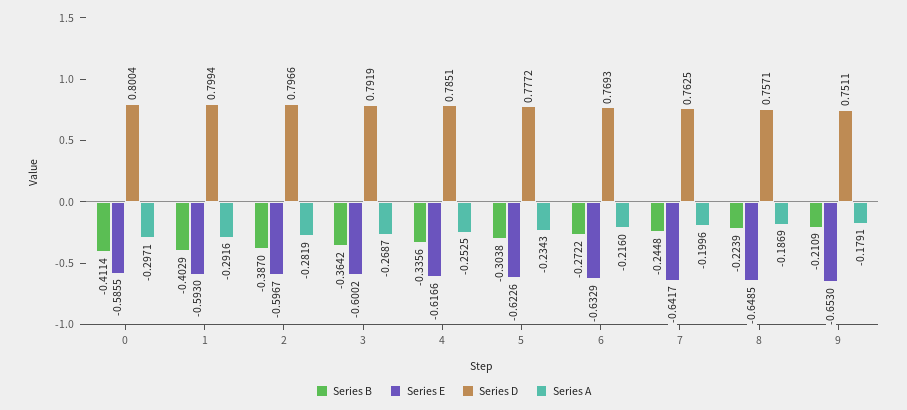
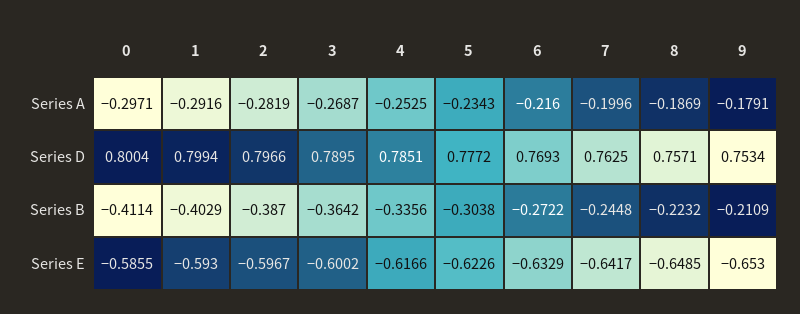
Series D, 3: 0.7919 -> 0.7895
Series B, 8: -0.2239 -> -0.2232
Series D, 9: 0.7511 -> 0.7534

